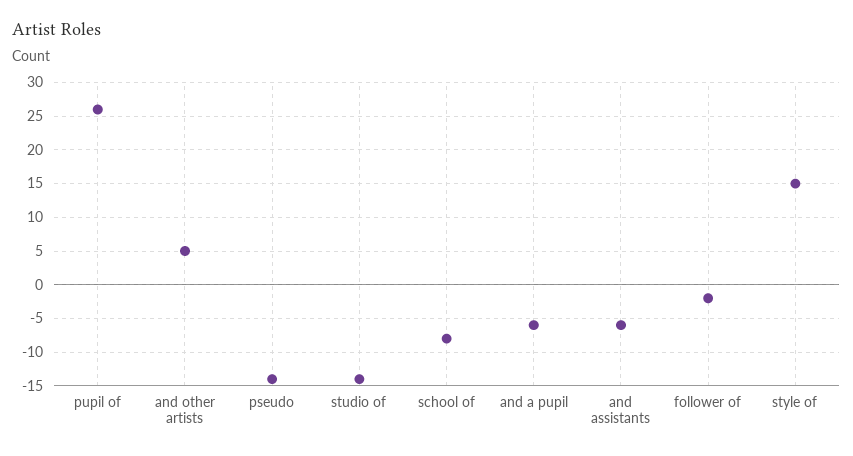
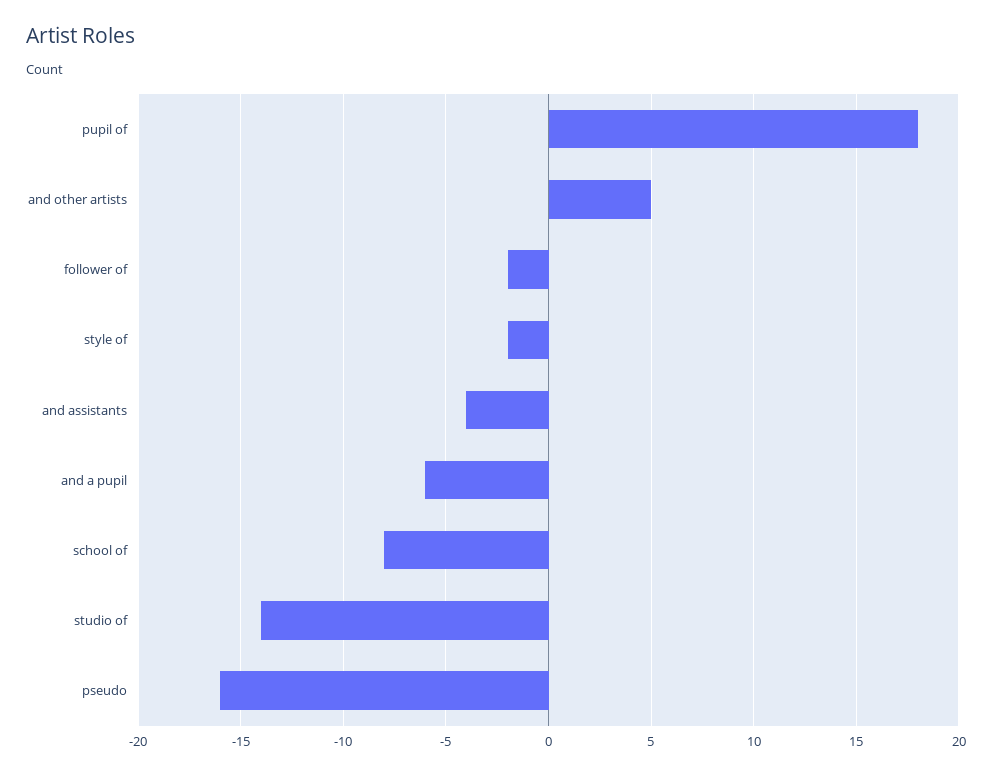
pupil of: 26 -> 18
pseudo: -14 -> -16
and assistants: -6 -> -4
style of: 15 -> -2

